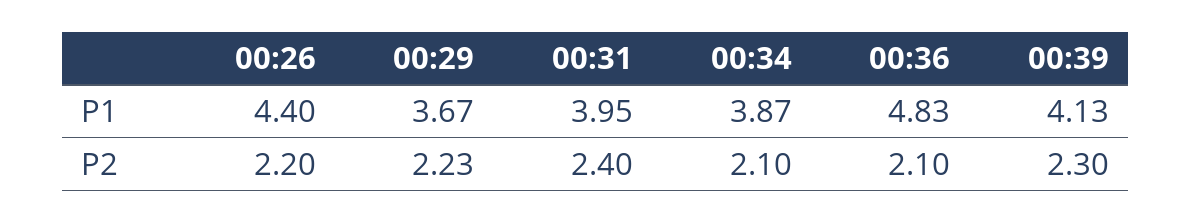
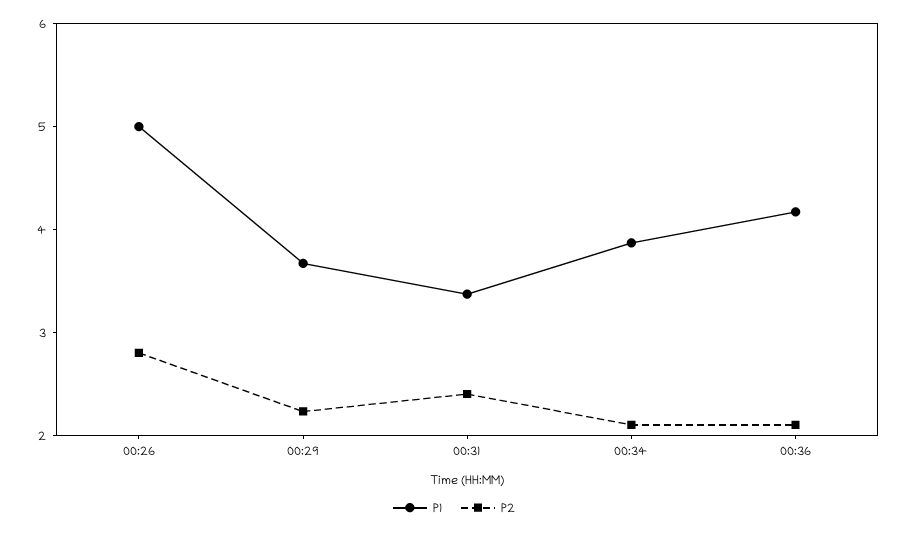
P1, 00:26: 4.4 -> 5
P1, 00:31: 3.95 -> 3.4
P1, 00:36: 4.83 -> 4.2
P1, 00:39: 4.13 -> none
P2, 00:26: 2.2 -> 2.8
P2, 00:39: 2.3 -> none

